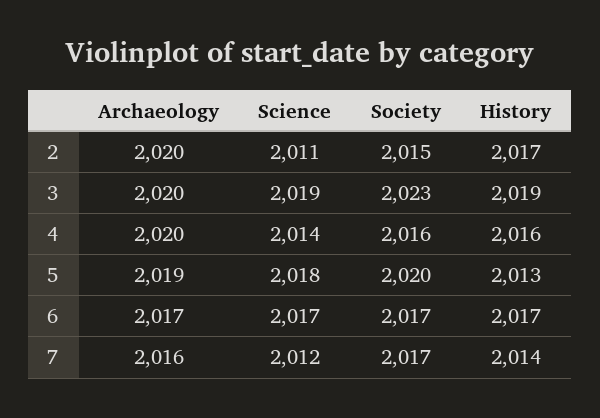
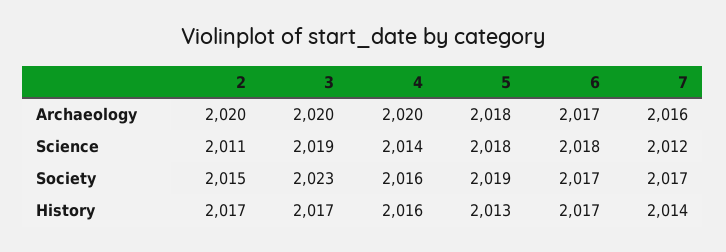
History, 3: 2019 -> 2017
Archaeology, 5: 2019 -> 2018
Society, 5: 2020 -> 2019
Science, 6: 2017 -> 2018

